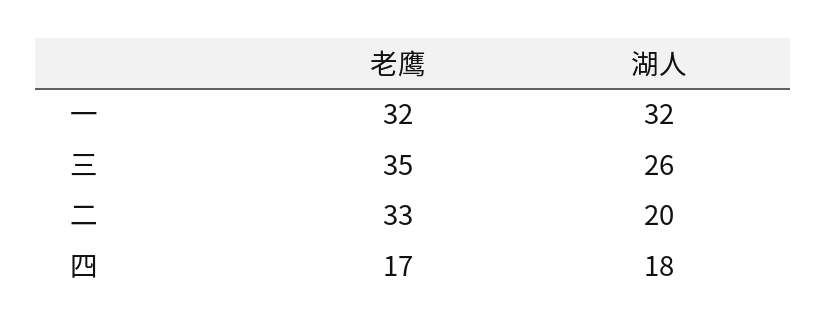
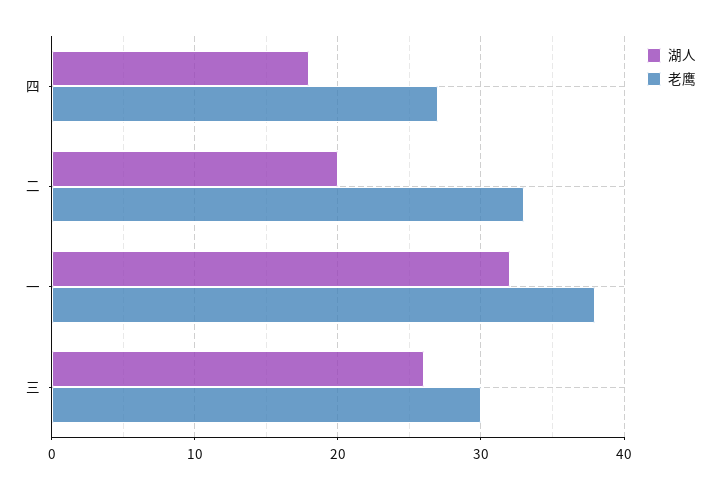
老鹰, 一: 32 -> 38
老鹰, 三: 35 -> 30
老鹰, 四: 17 -> 27

